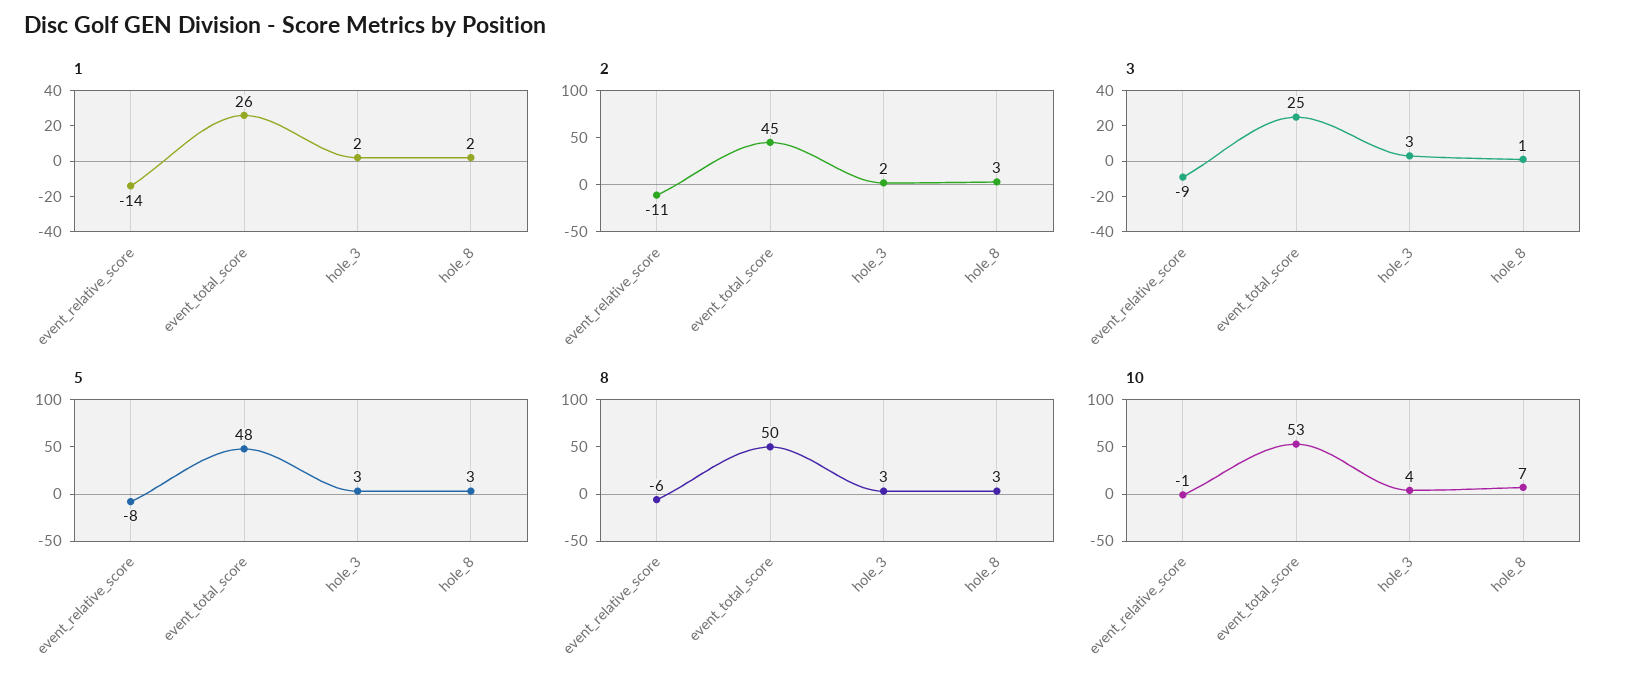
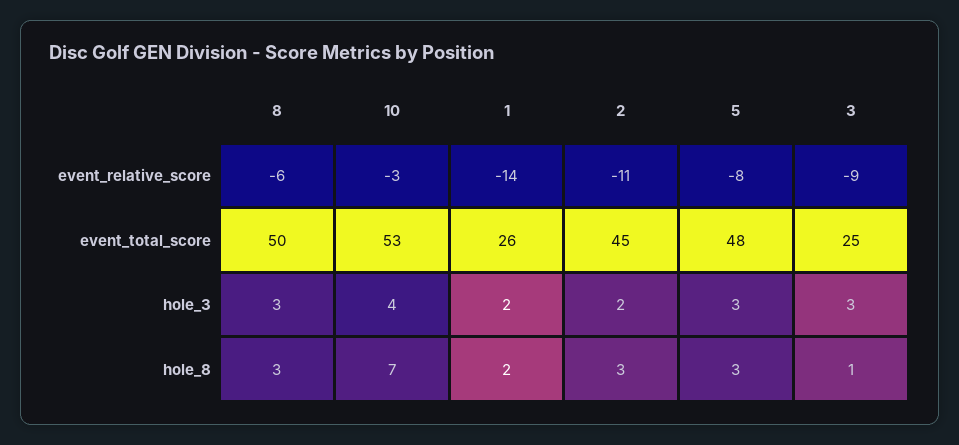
10, event_relative_score: -1 -> -3

